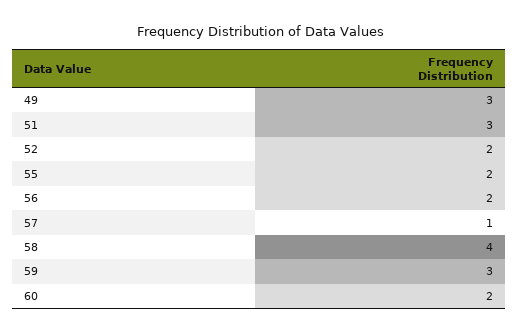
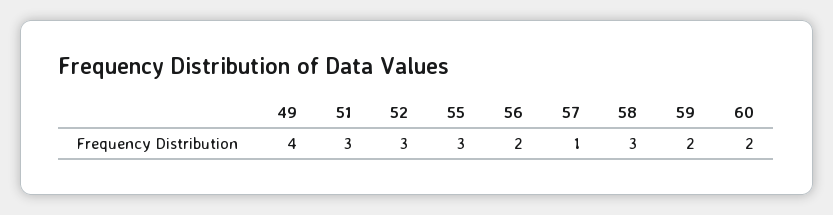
49: 3 -> 4
52: 2 -> 3
55: 2 -> 3
58: 4 -> 3
59: 3 -> 2

